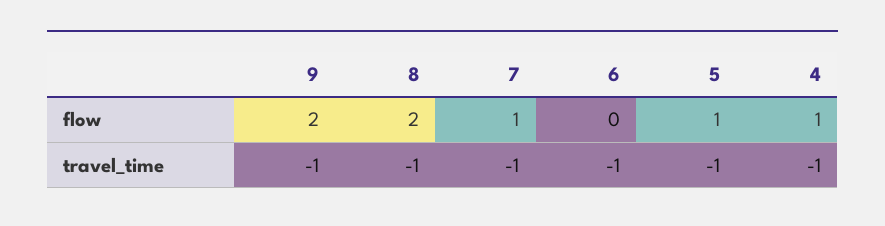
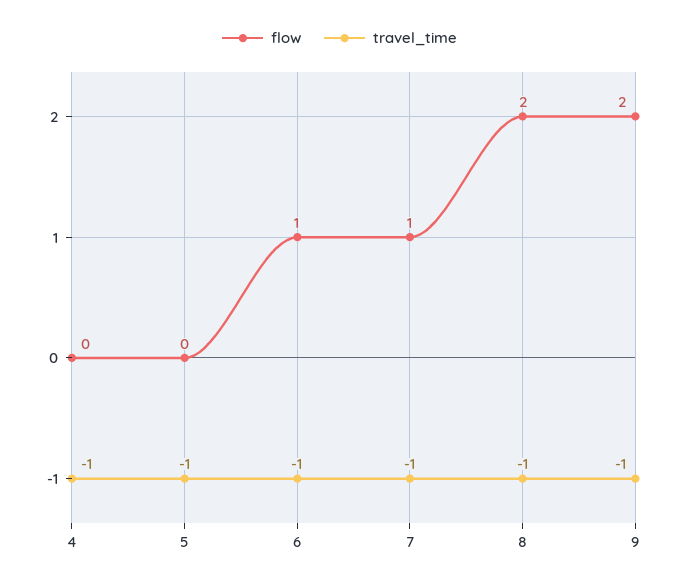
flow, 6: 0 -> 1
flow, 5: 1 -> 0
flow, 4: 1 -> 0

